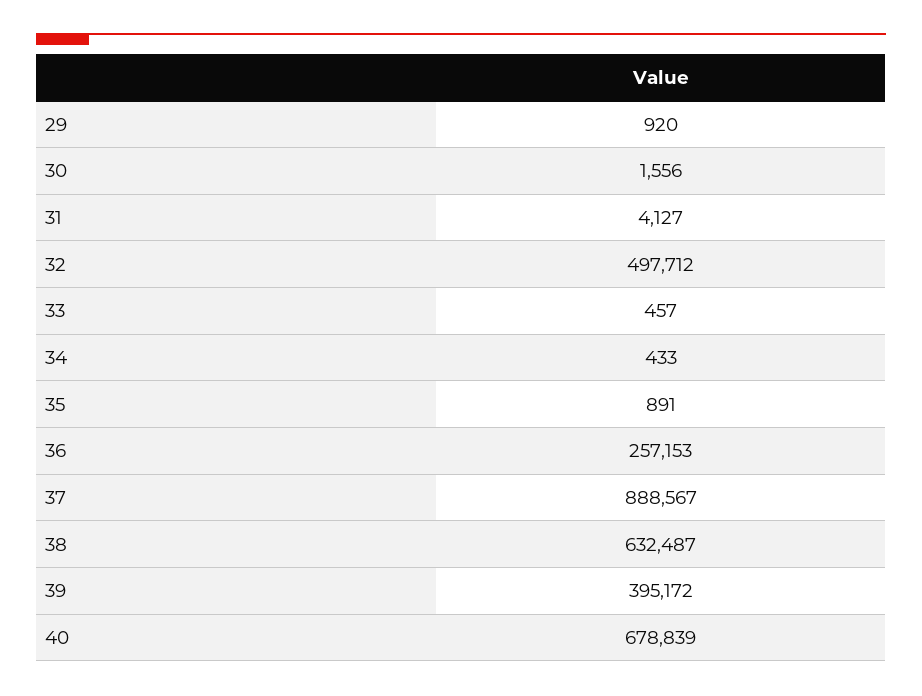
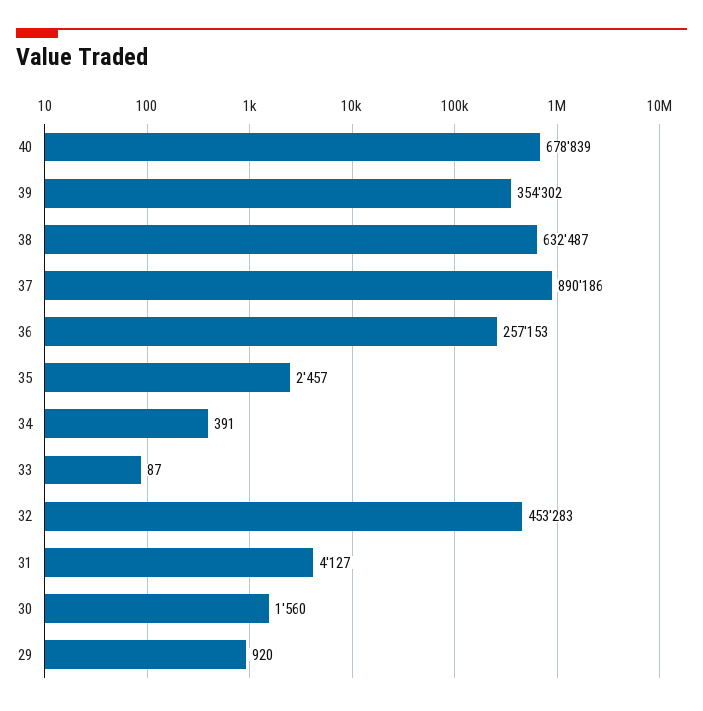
30: 1556 -> 1560
32: 497712 -> 453283
33: 457 -> 87
34: 433 -> 391
35: 891 -> 2457
37: 888567 -> 890186
39: 395172 -> 354302

